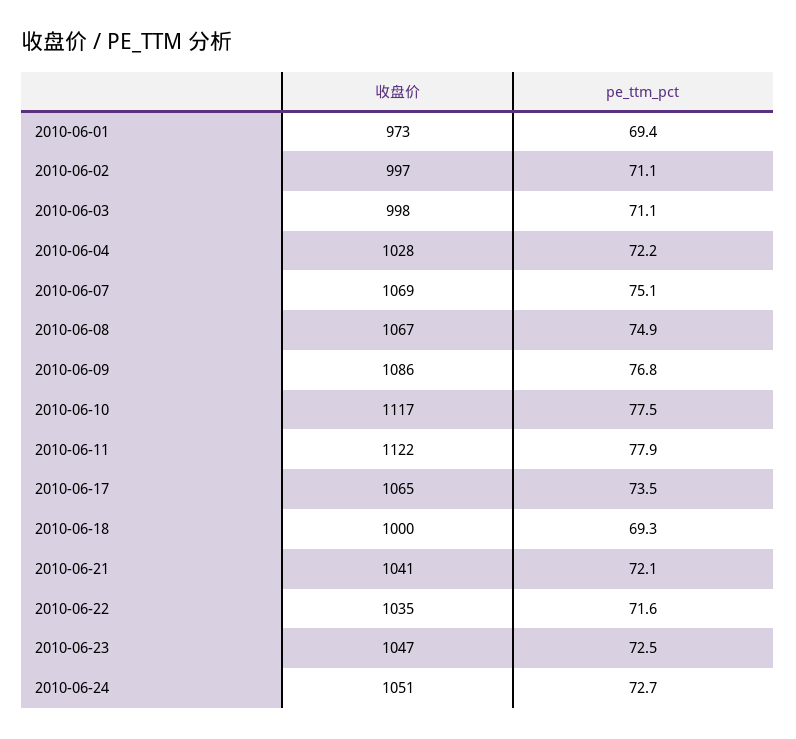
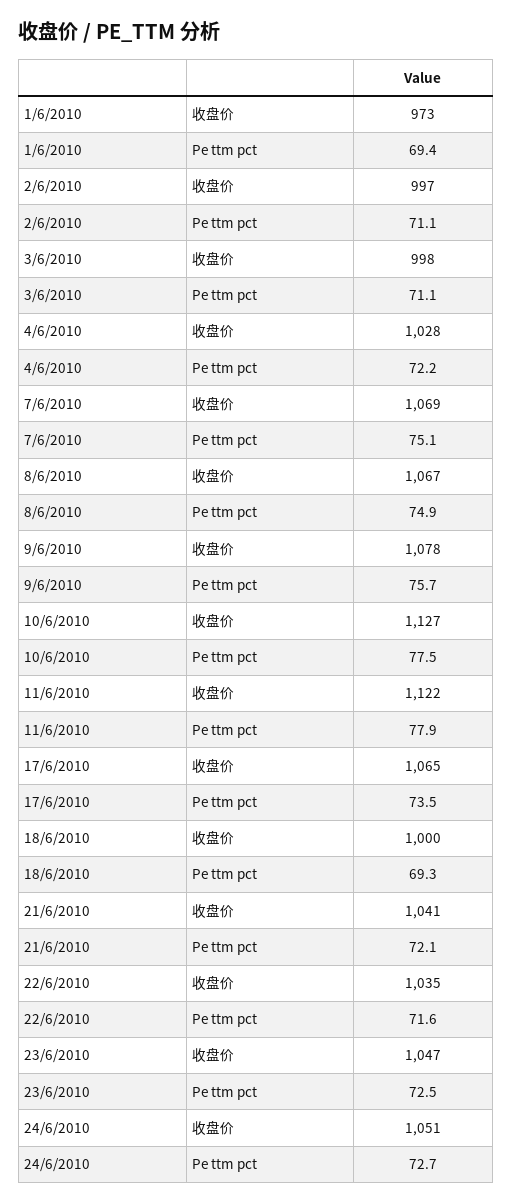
收盘价, 2010-06-09: 1086 -> 1078
pe_ttm_pct, 2010-06-09: 76.8 -> 75.7
收盘价, 2010-06-10: 1117 -> 1127

